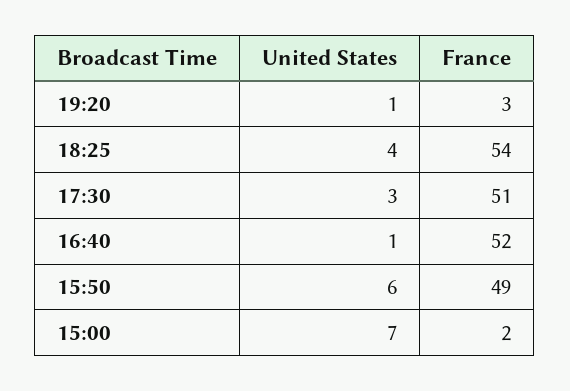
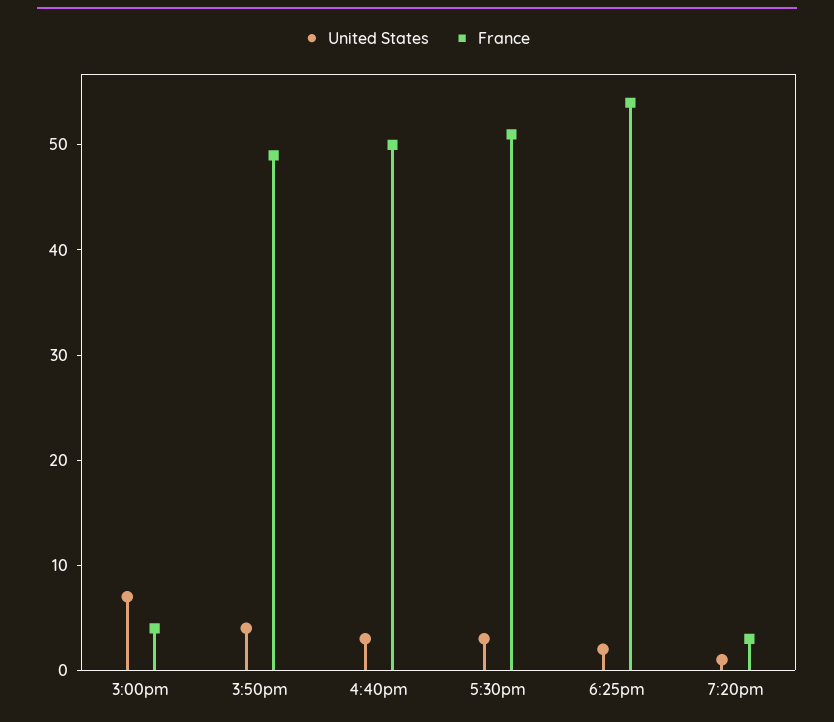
United States, 18:25: 4 -> 2
United States, 16:40: 1 -> 3
France, 16:40: 52 -> 50
United States, 15:50: 6 -> 4
France, 15:00: 2 -> 4

